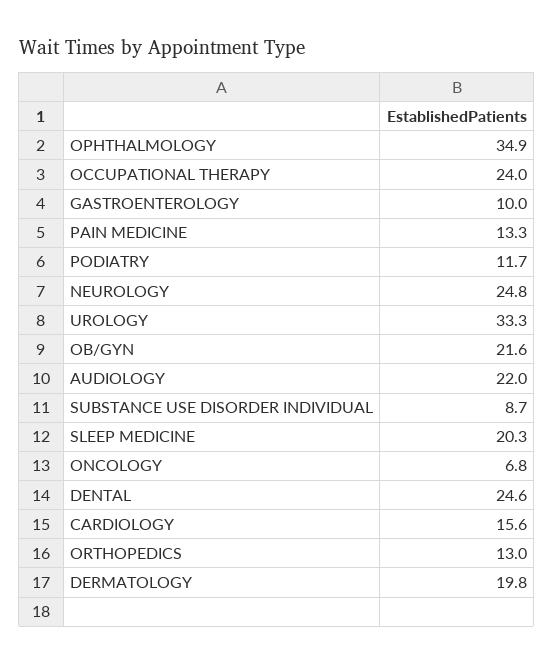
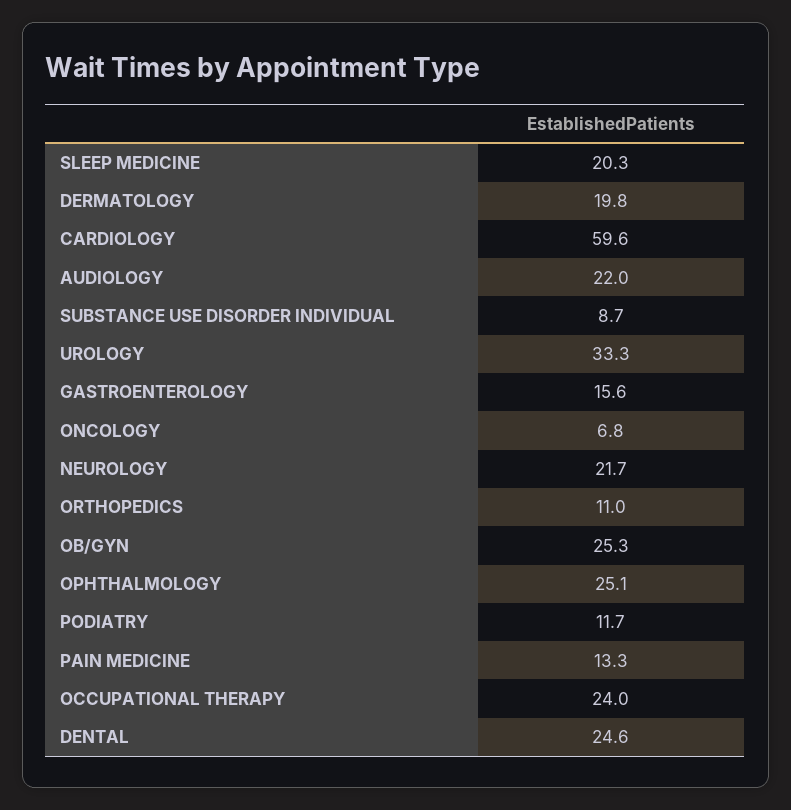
OPHTHALMOLOGY: 34.9 -> 25.1
GASTROENTEROLOGY: 10 -> 15.6
NEUROLOGY: 24.8 -> 21.7
OB/GYN: 21.6 -> 25.3
CARDIOLOGY: 15.6 -> 59.6
ORTHOPEDICS: 13 -> 11

